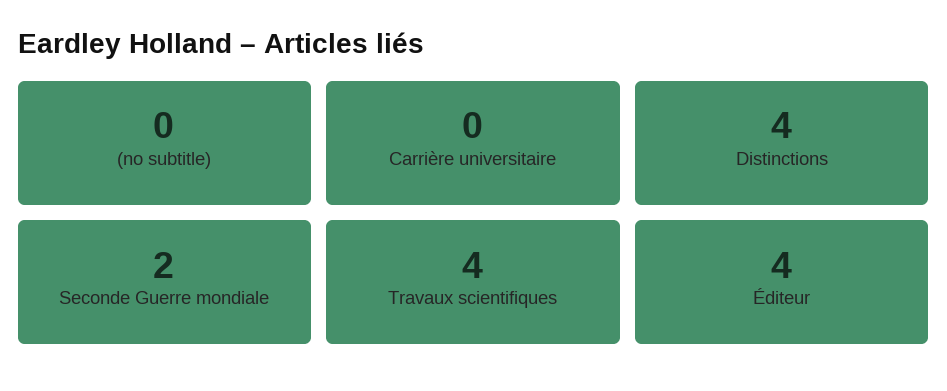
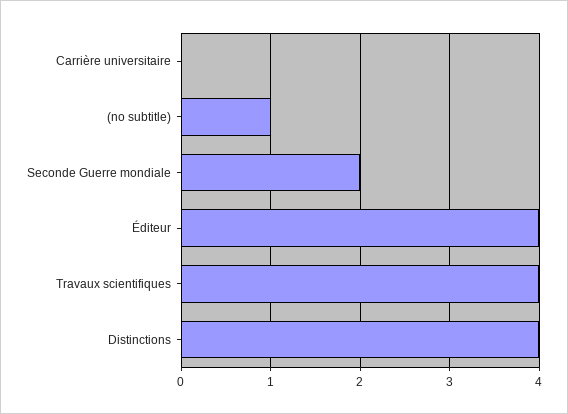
(no subtitle): 0 -> 1

